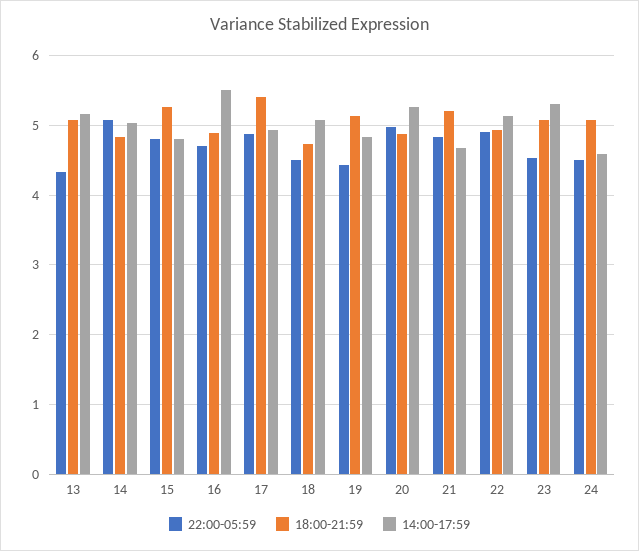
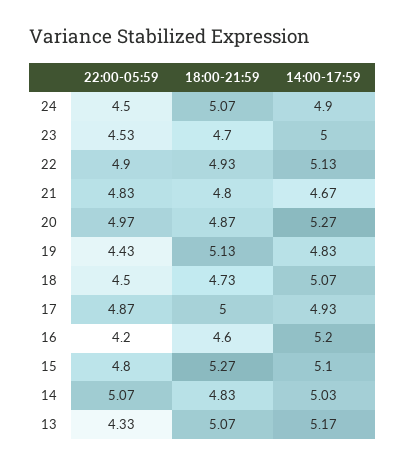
14:00-17:59, 15: 4.8 -> 5.1
22:00-05:59, 16: 4.7 -> 4.2
18:00-21:59, 16: 4.9 -> 4.6
14:00-17:59, 16: 5.5 -> 5.2
18:00-21:59, 17: 5.4 -> 5
18:00-21:59, 21: 5.2 -> 4.8
18:00-21:59, 23: 5.1 -> 4.7
14:00-17:59, 23: 5.3 -> 5
14:00-17:59, 24: 4.6 -> 4.9

